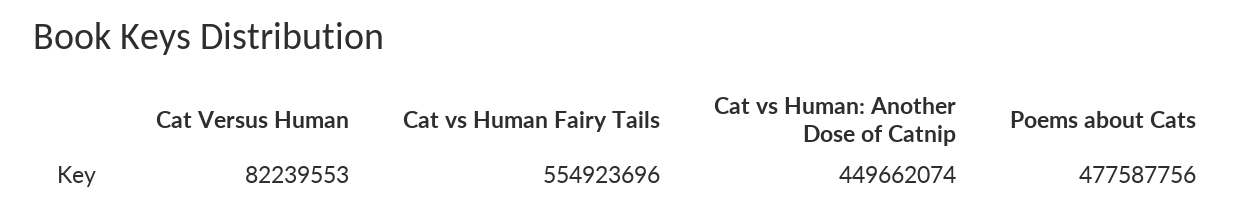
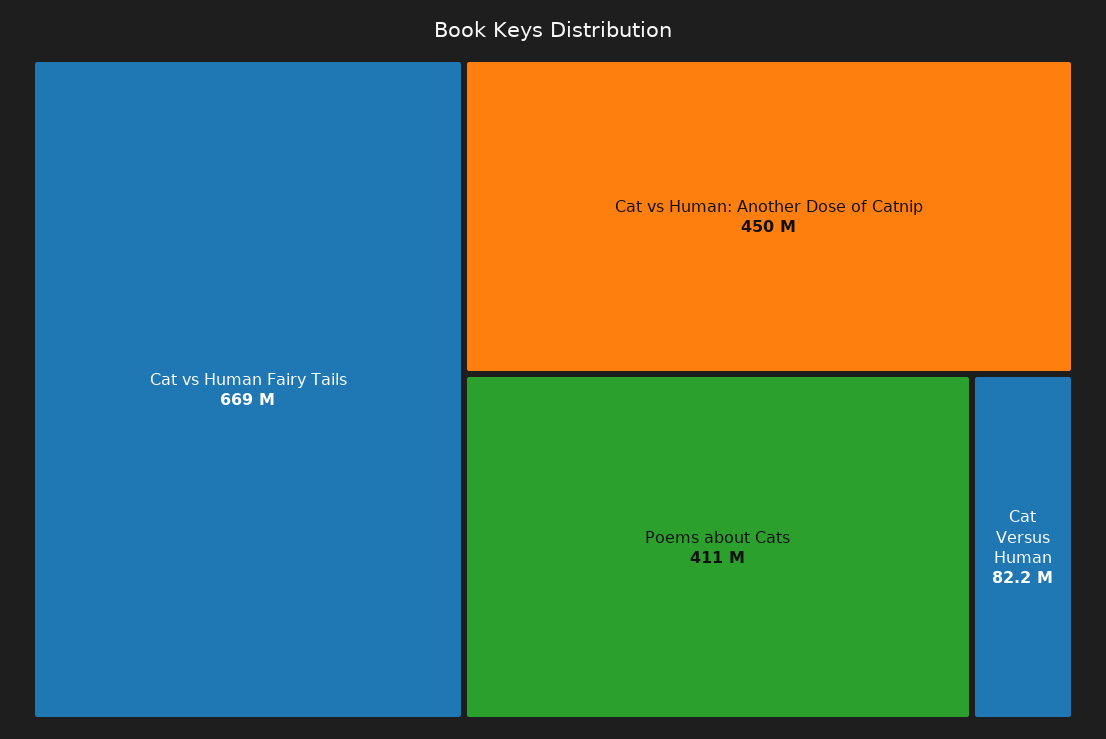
Cat vs Human Fairy Tails: 554923696 -> 669000000
Poems about Cats: 477587756 -> 411000000

